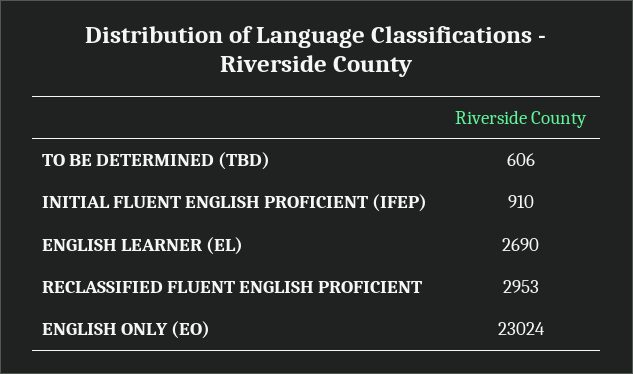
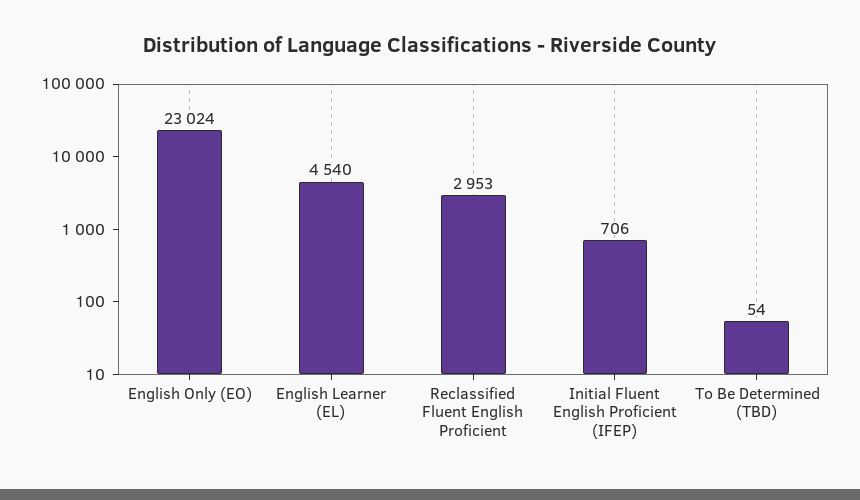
TO BE DETERMINED (TBD): 606 -> 54
INITIAL FLUENT ENGLISH PROFICIENT (IFEP): 910 -> 706
ENGLISH LEARNER (EL): 2690 -> 4540

